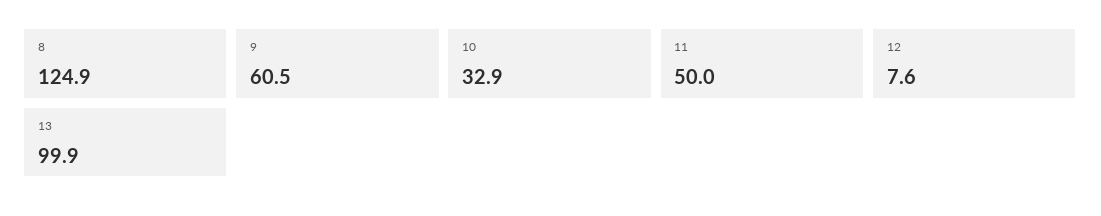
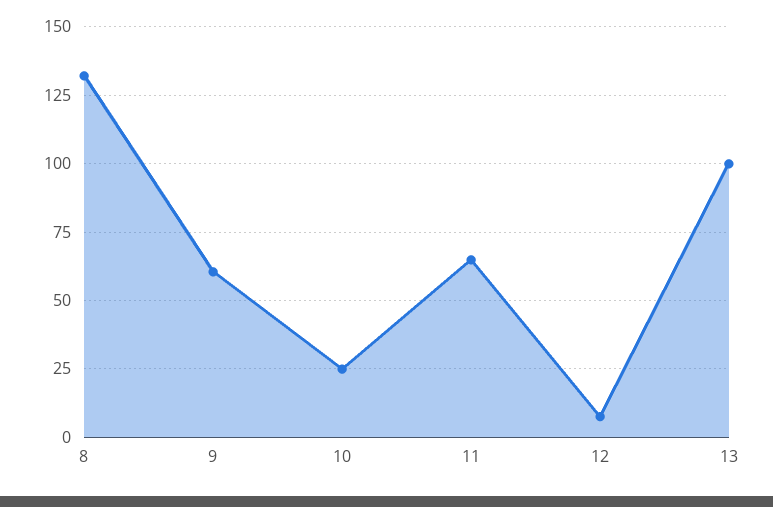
8: 124.9 -> 132.5
10: 32.9 -> 25
11: 50 -> 65

